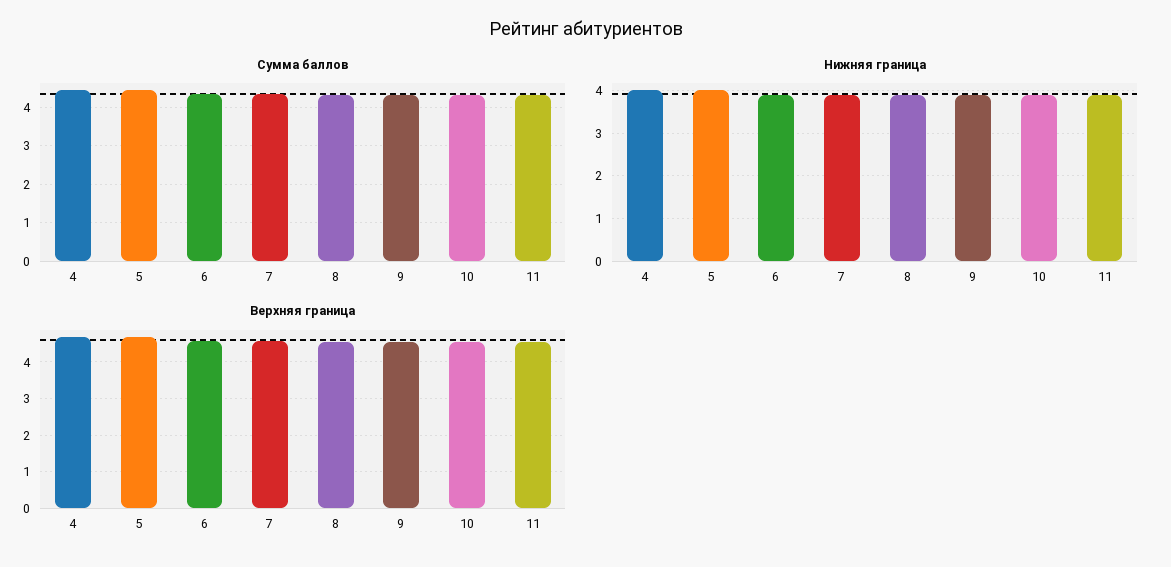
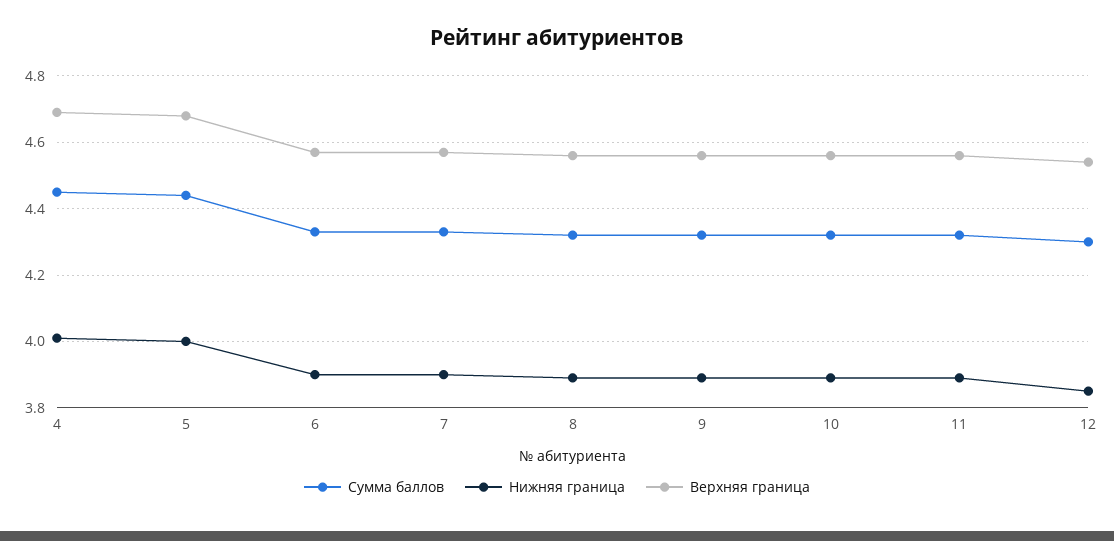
Сумма баллов, 12: none -> 4.3
Нижняя граница, 12: none -> 3.85
Верхняя граница, 12: none -> 4.55

